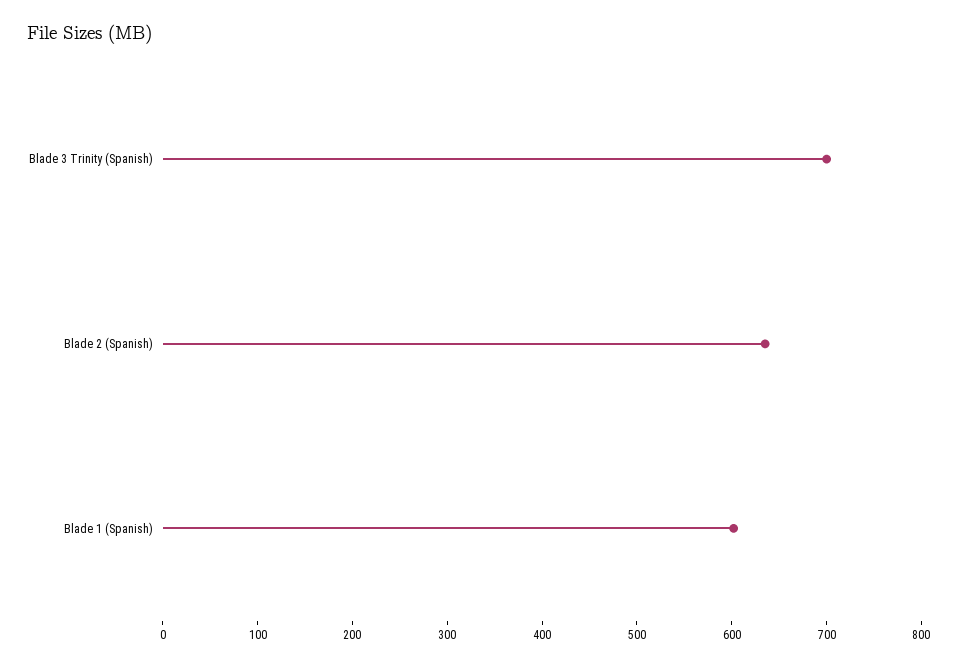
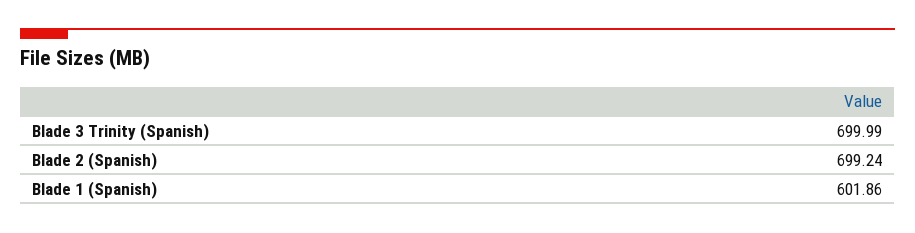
Blade 2 (Spanish): 640 -> 699.24

